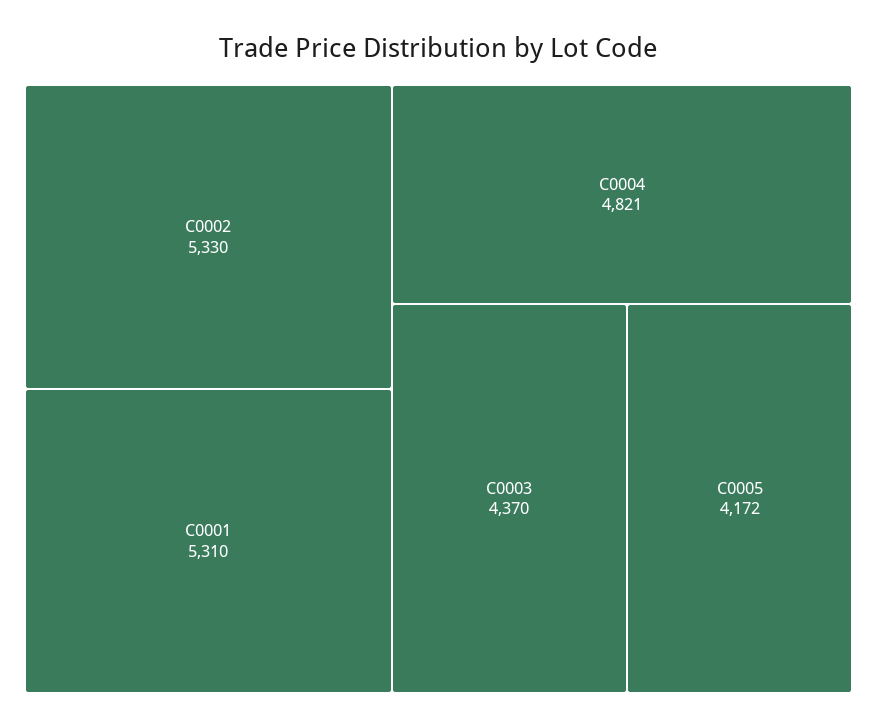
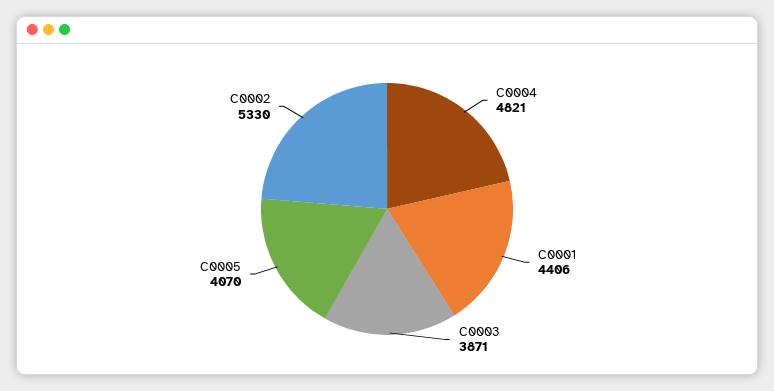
C0001: 5310 -> 4406
C0003: 4370 -> 3871
C0005: 4172 -> 4070

